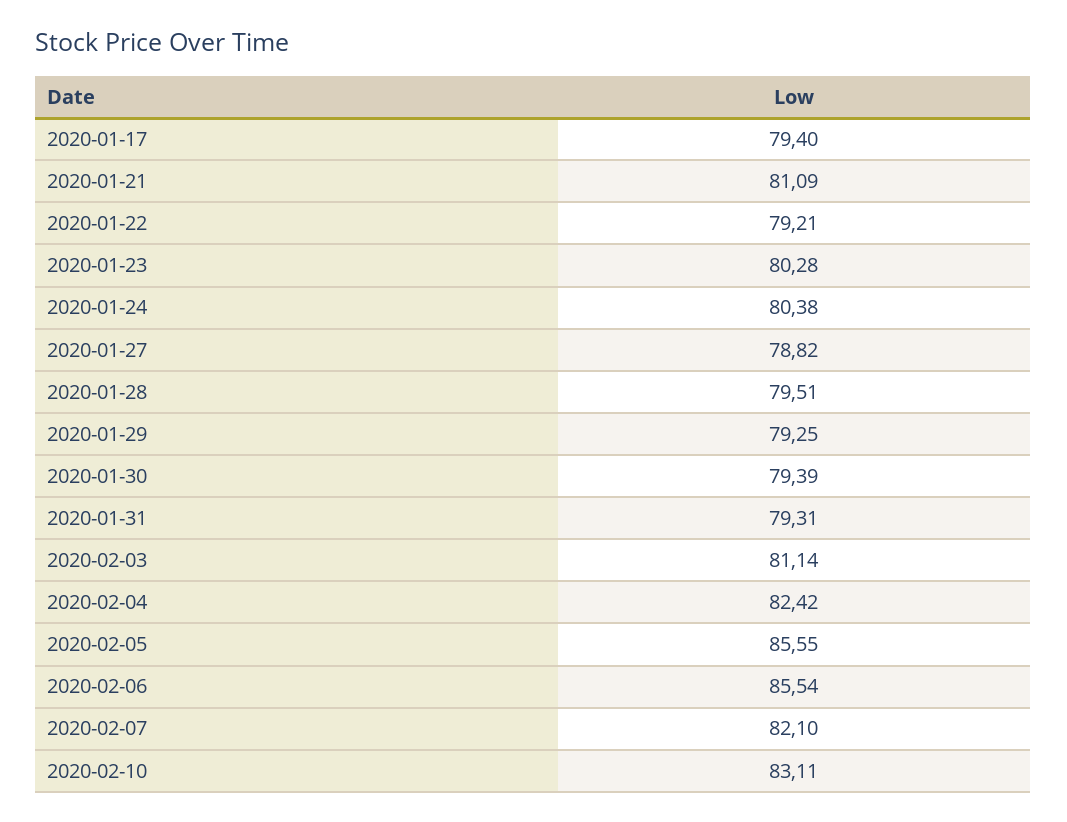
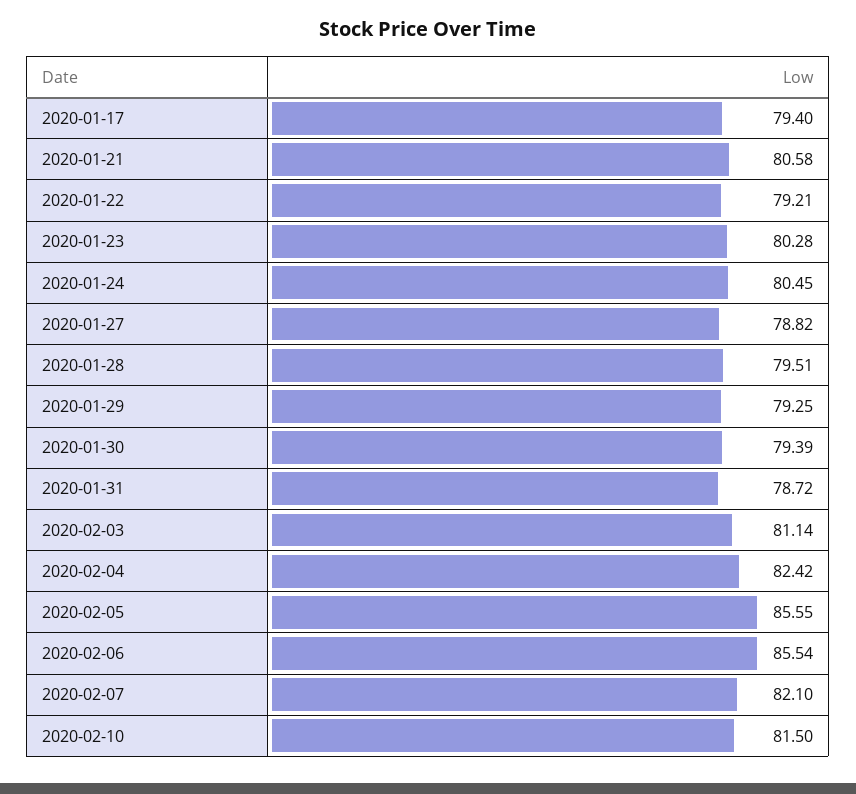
2020-01-21: 81.09 -> 80.58
2020-01-24: 80.38 -> 80.45
2020-01-31: 79.31 -> 78.72
2020-02-10: 83.11 -> 81.5

